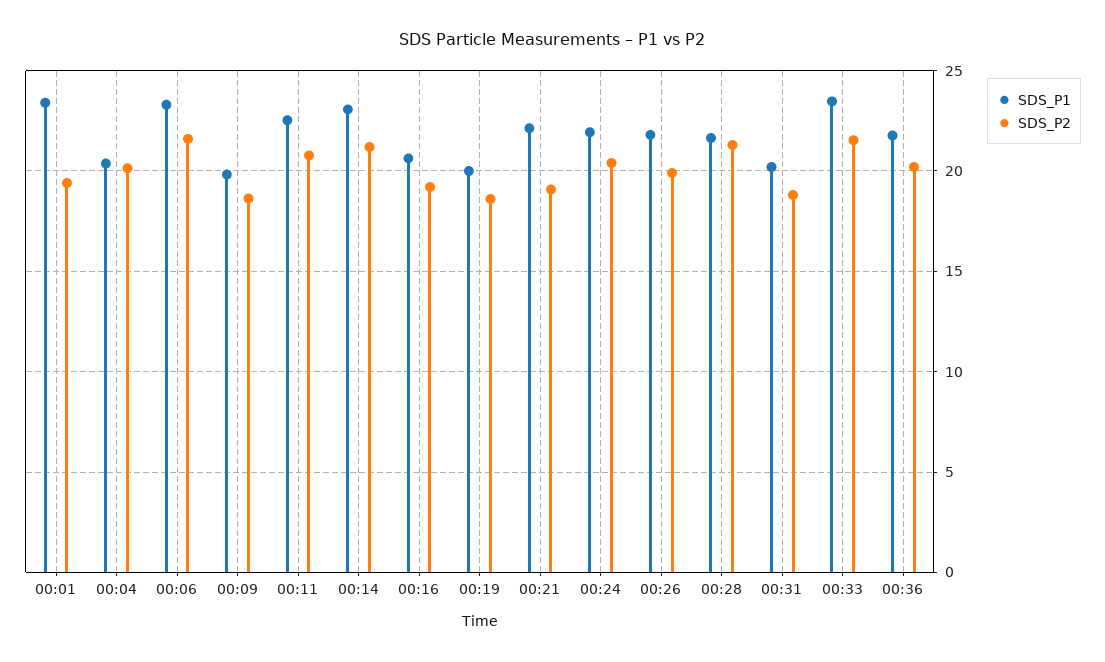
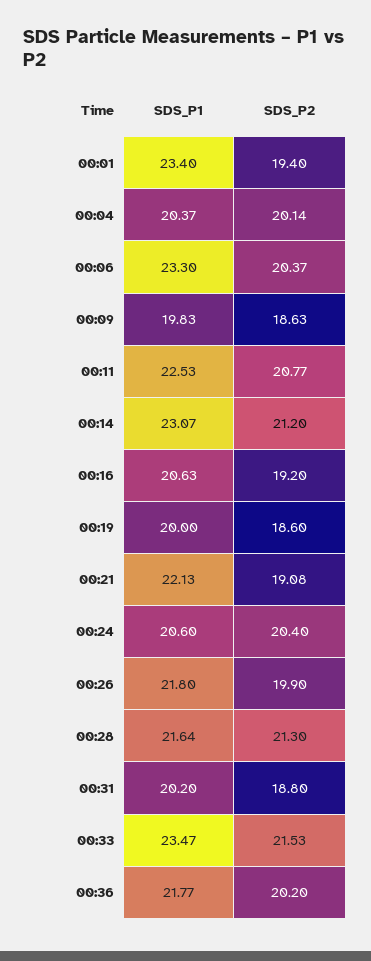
SDS_P2, 00:06: 21.5 -> 20.37
SDS_P1, 00:24: 22 -> 20.6

